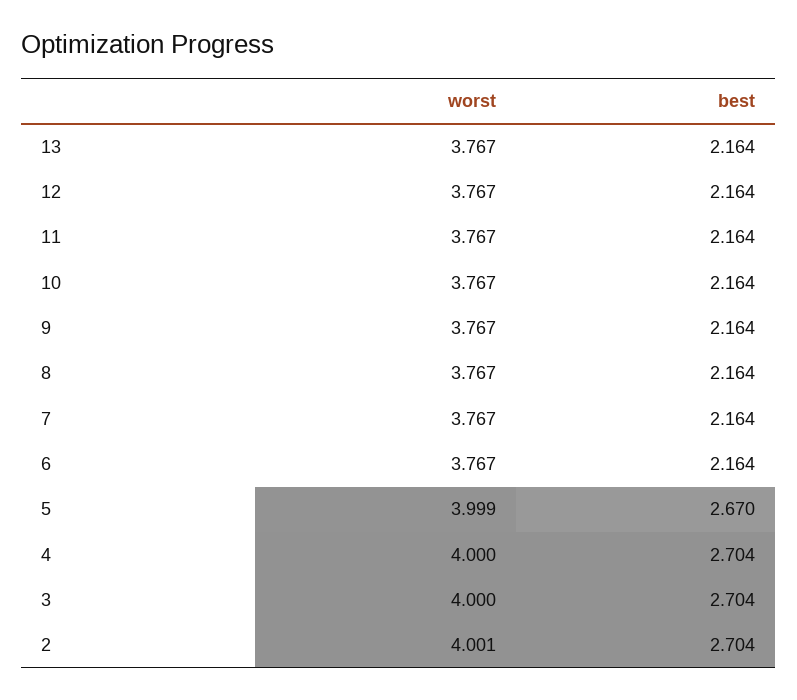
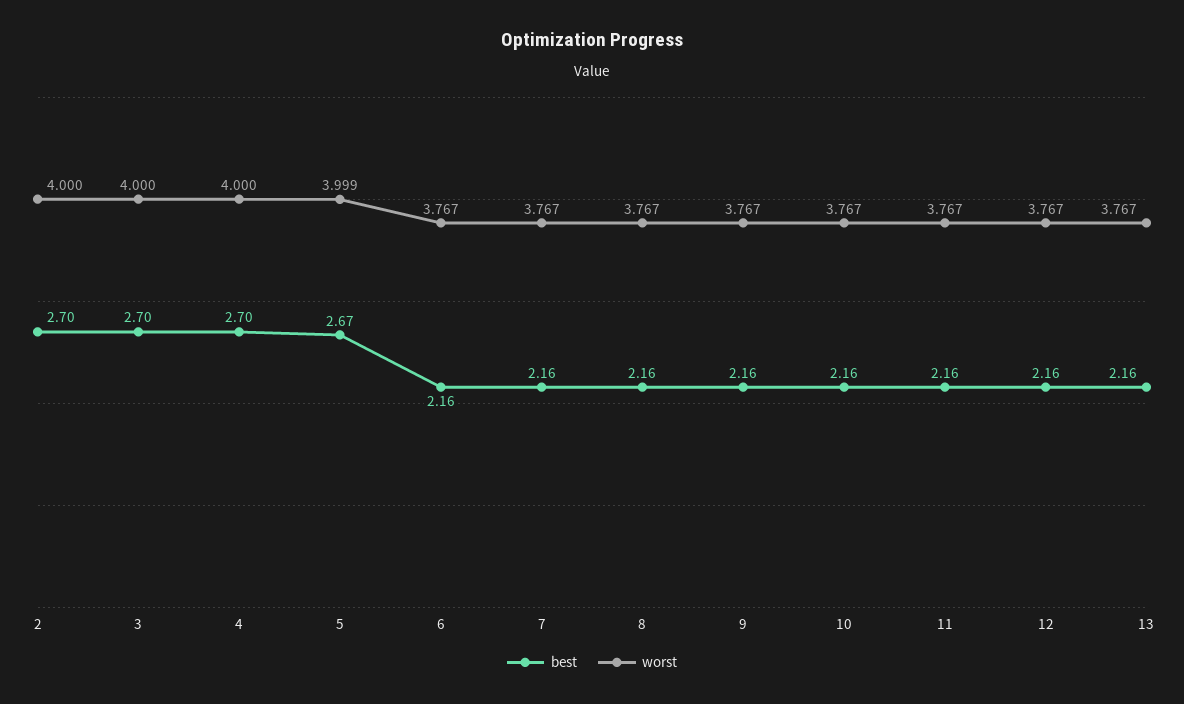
worst, 2: 4.001 -> 4

